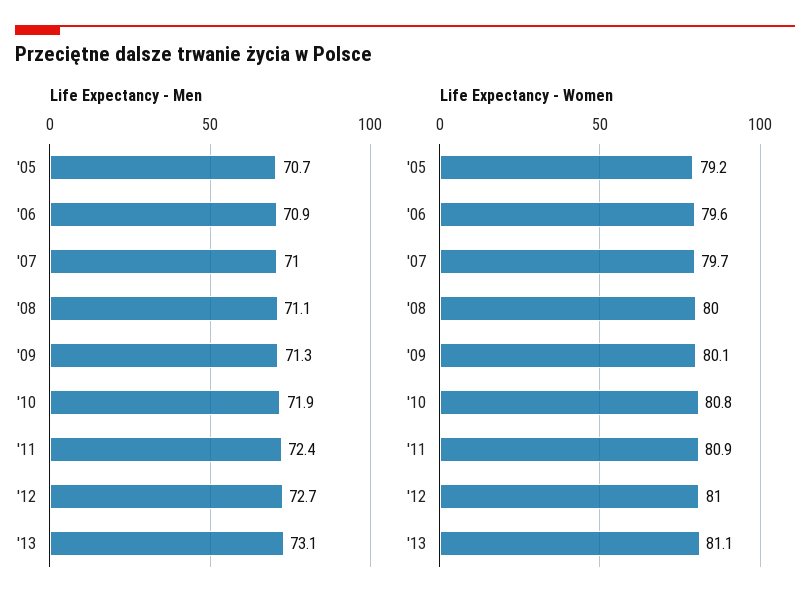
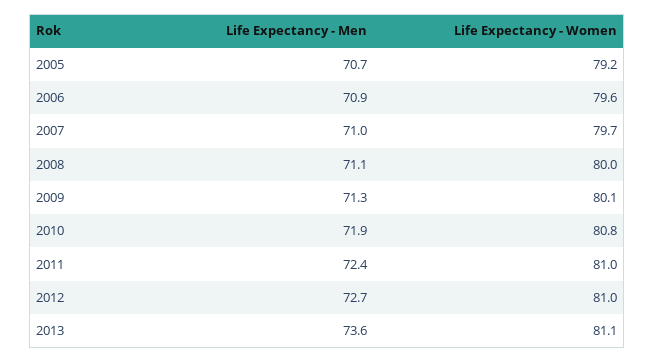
Life Expectancy - Men, '13: 73.1 -> 73.6
Life Expectancy - Women, '11: 80.9 -> 81

